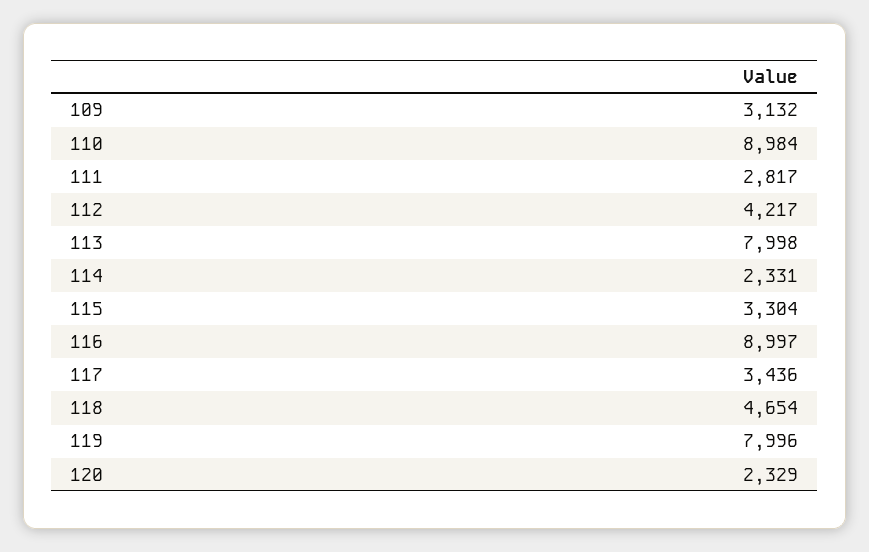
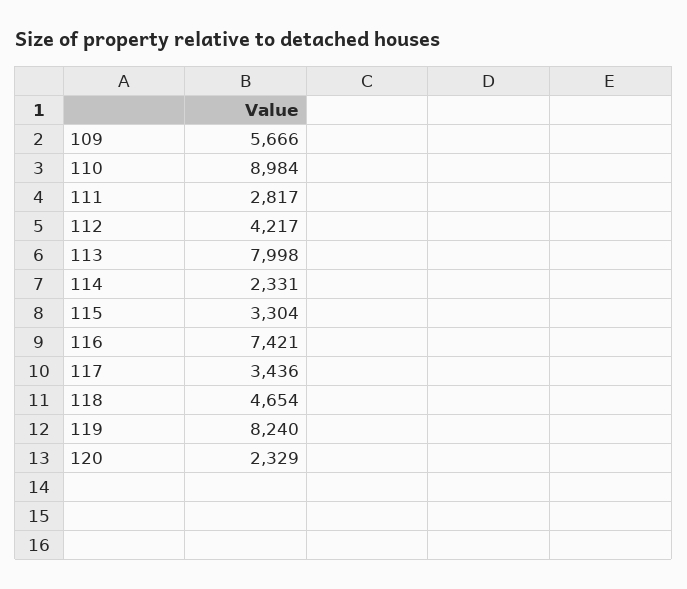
109: 3132 -> 5666
116: 8997 -> 7421
119: 7996 -> 8240

